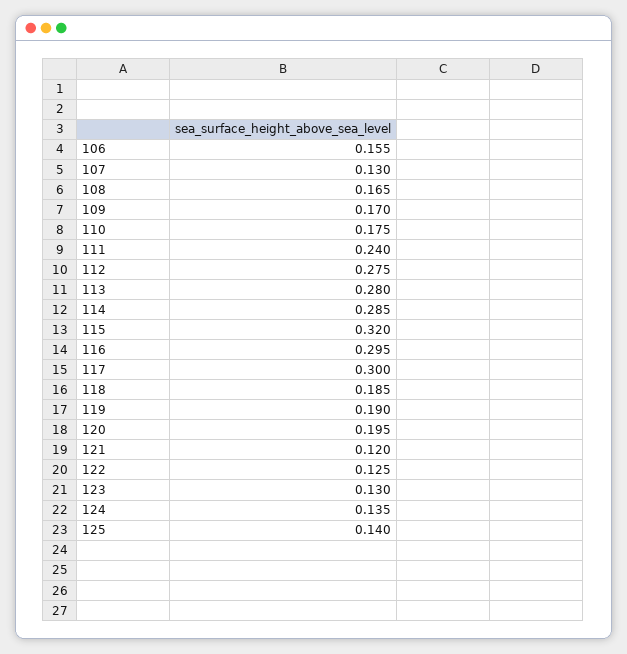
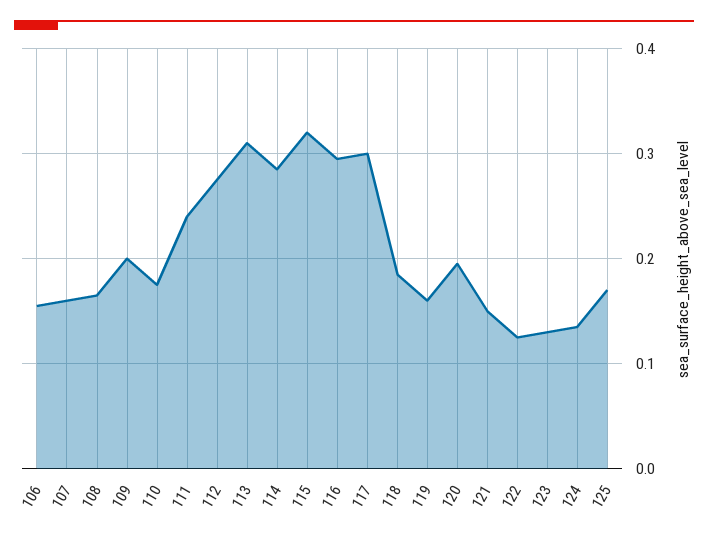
107: 0.13 -> 0.16
109: 0.17 -> 0.2
113: 0.28 -> 0.31
119: 0.19 -> 0.16
121: 0.12 -> 0.15
125: 0.14 -> 0.17

